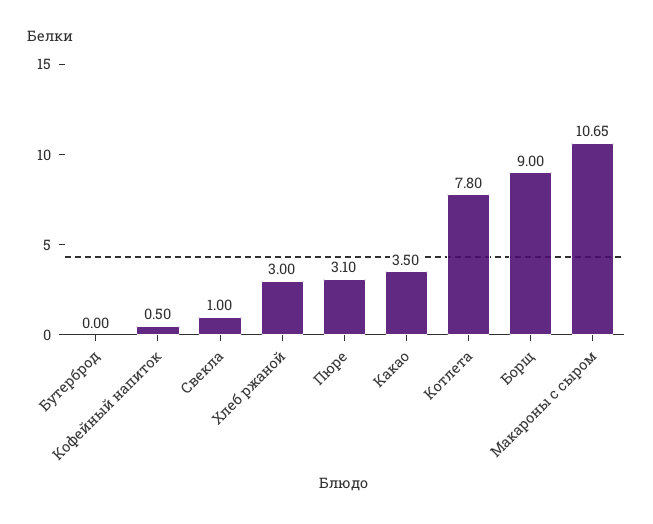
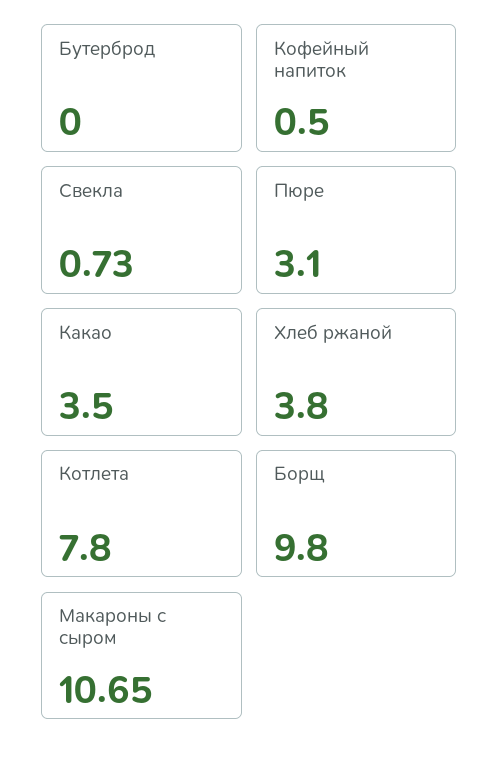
Свекла: 1 -> 0.73
Хлеб ржаной: 3 -> 3.8
Борщ: 9 -> 9.8

